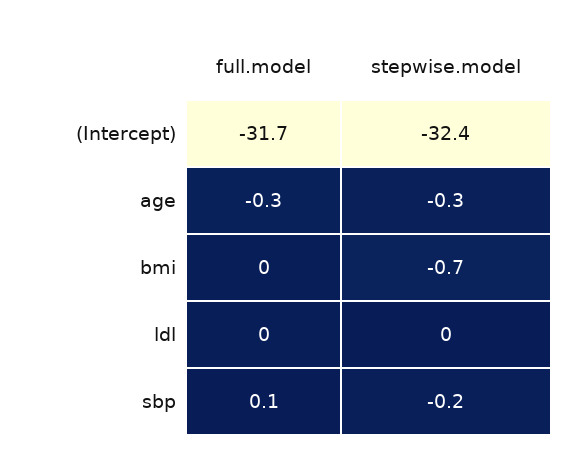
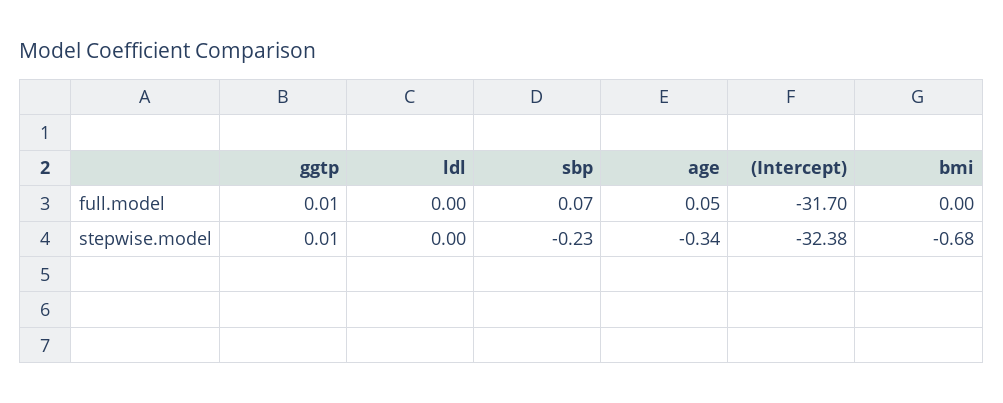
full.model, age: -0.3 -> 0.05
full.model, ggtp: none -> 0.01
stepwise.model, ggtp: none -> 0.01

